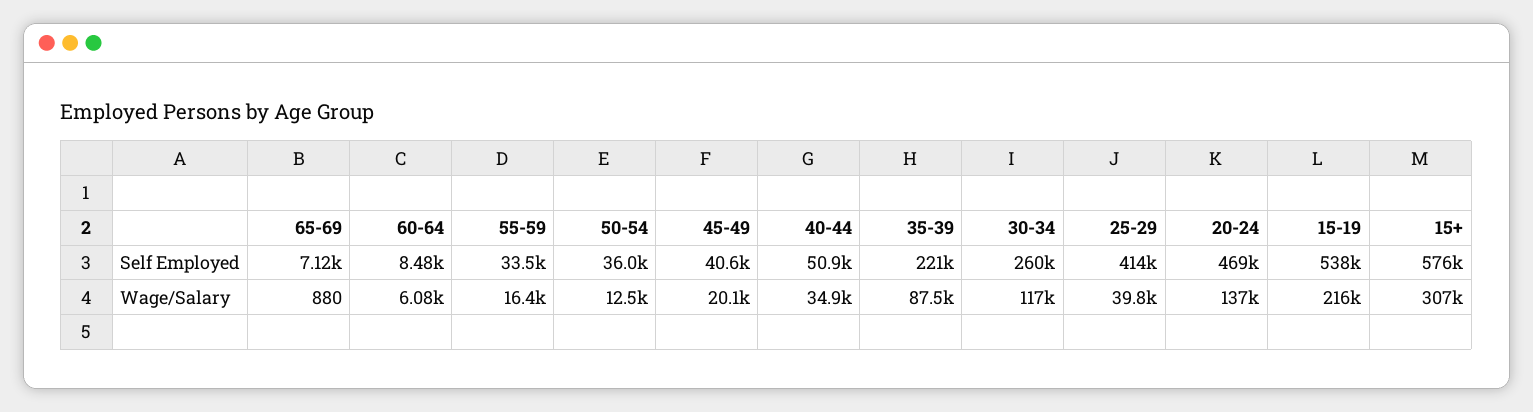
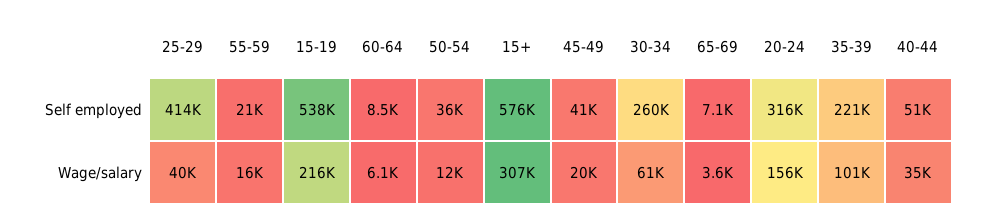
55-59, Self Employed: 33500 -> 21000
20-24, Self Employed: 469000 -> 316000
65-69, Wage/Salary: 880 -> 3600
35-39, Wage/Salary: 87500 -> 101000
30-34, Wage/Salary: 117000 -> 61000
20-24, Wage/Salary: 137000 -> 156000

